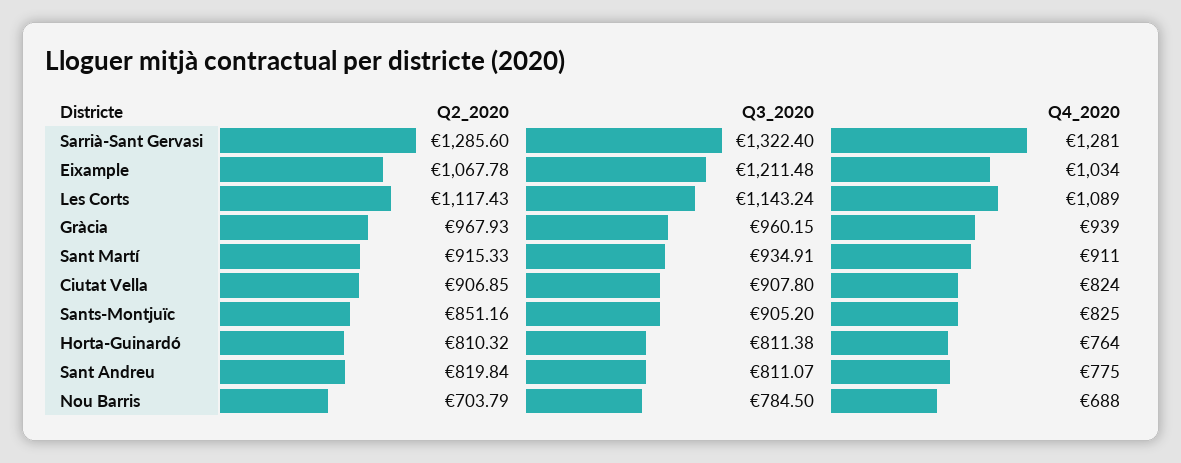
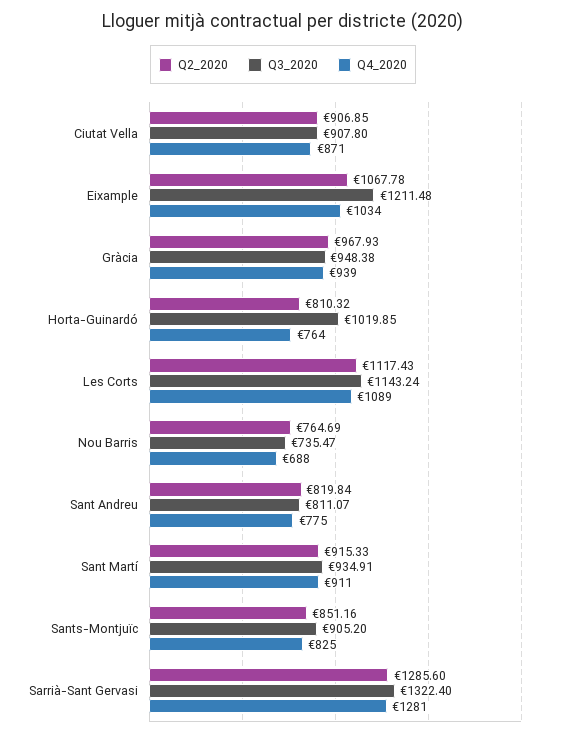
Q3_2020, Gràcia: 960.15 -> 948.38
Q4_2020, Ciutat Vella: 824 -> 871
Q3_2020, Horta-Guinardó: 811.38 -> 1019.85
Q2_2020, Nou Barris: 703.79 -> 764.69
Q3_2020, Nou Barris: 784.5 -> 735.47

